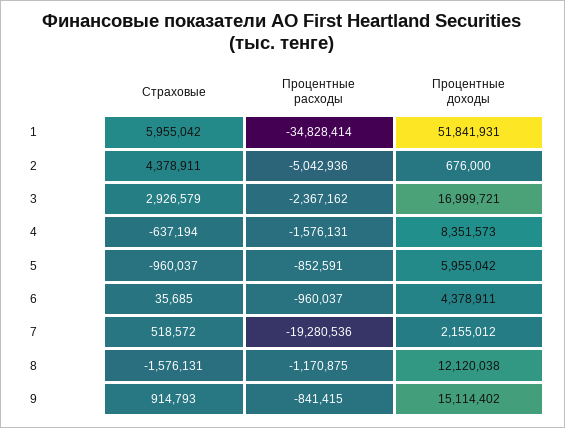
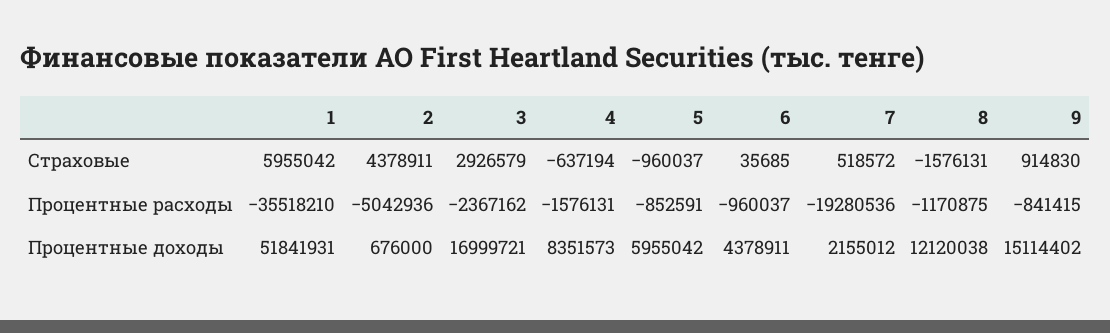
Процентные расходы, 1: -34828414 -> -35518210
Страховые, 9: 914793 -> 914830

